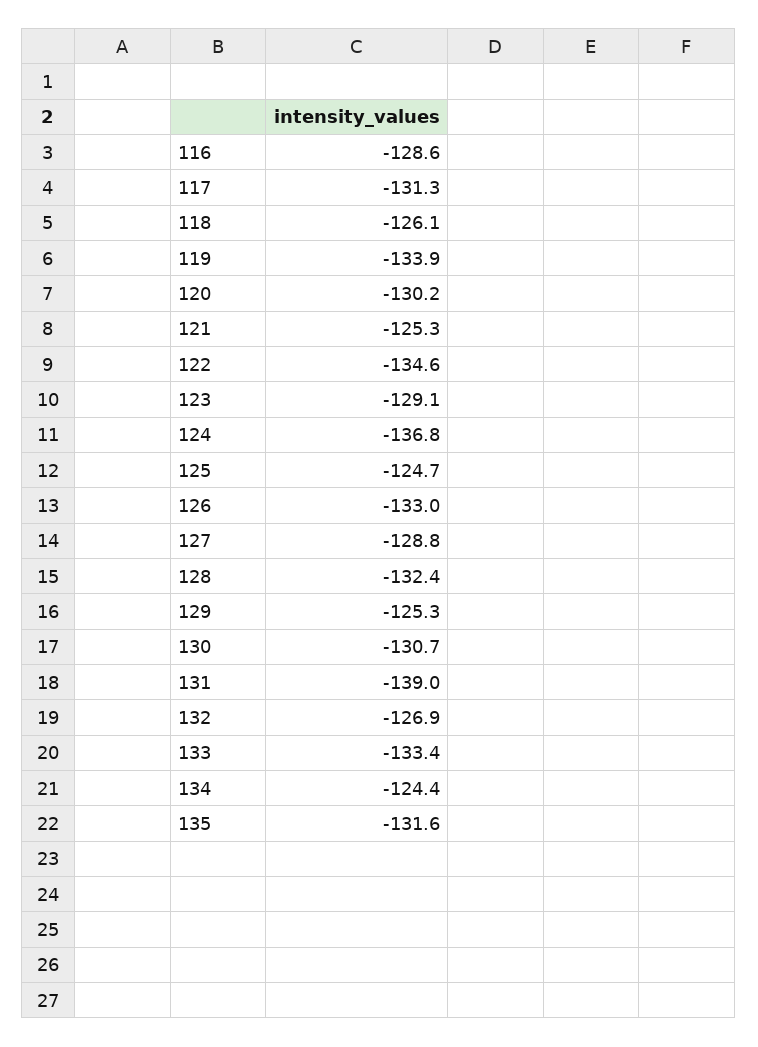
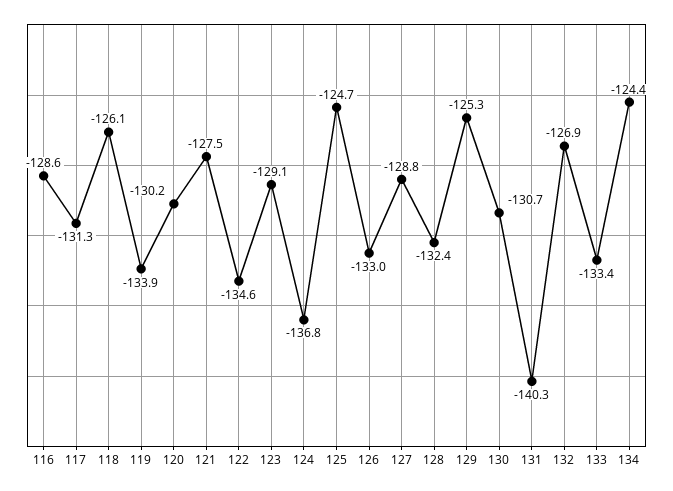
121: -125.3 -> -127.5
131: -139 -> -140.3
135: -131.6 -> none

